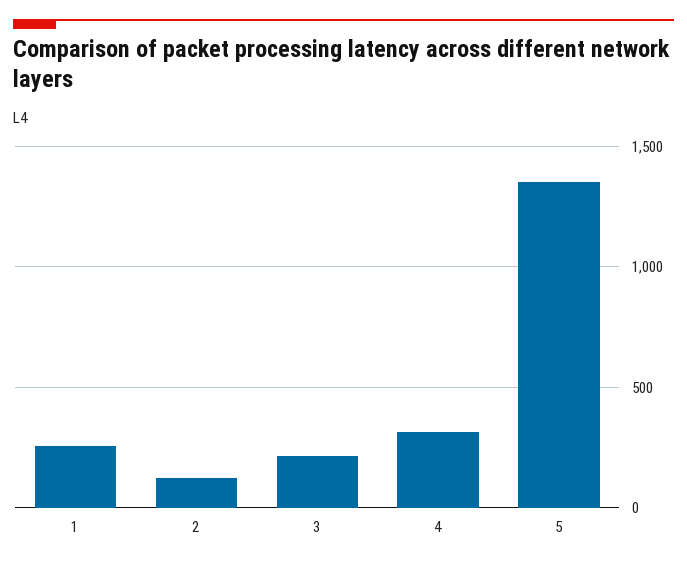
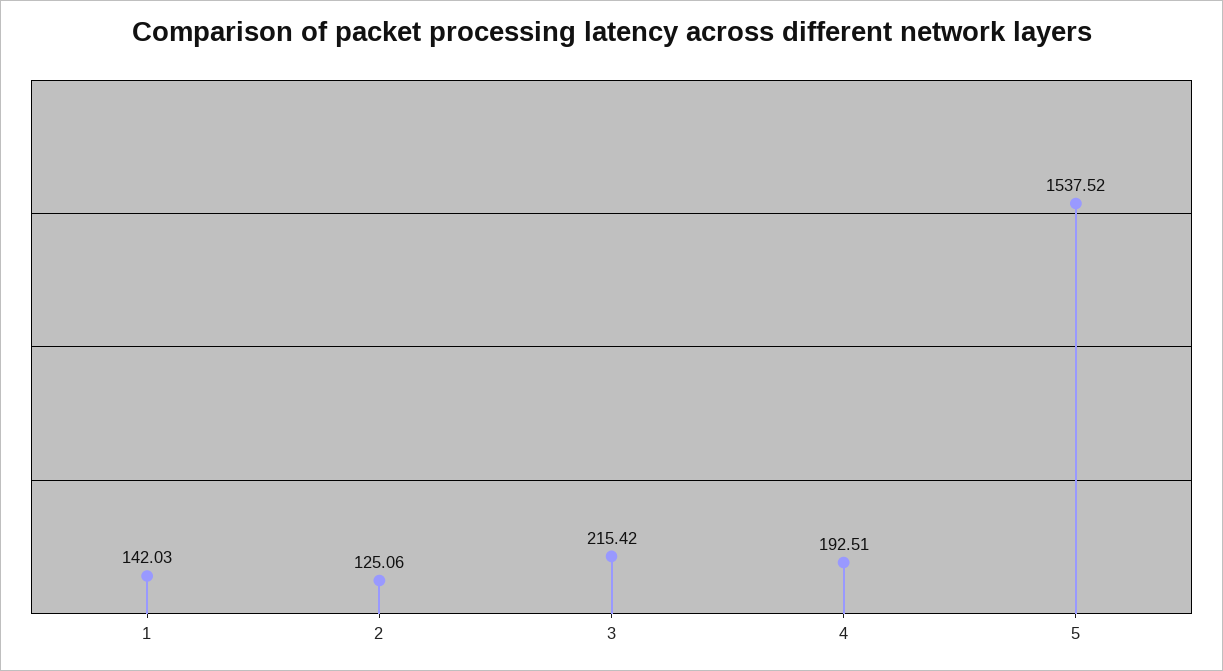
1: 250 -> 142.03
4: 300 -> 192.51
5: 1350 -> 1537.52

